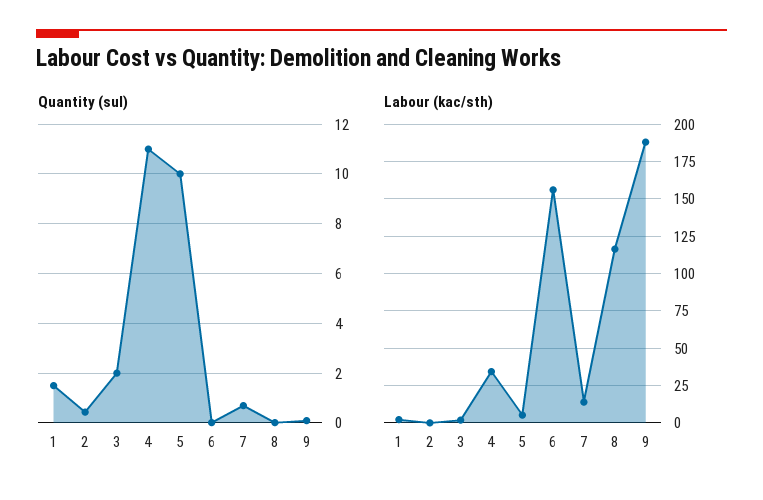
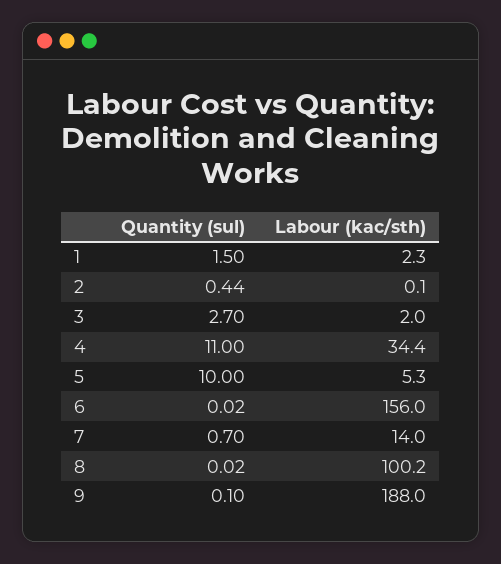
Quantity (sul), 3: 2 -> 2.7
Labour (kac/sth), 8: 115 -> 100.2

